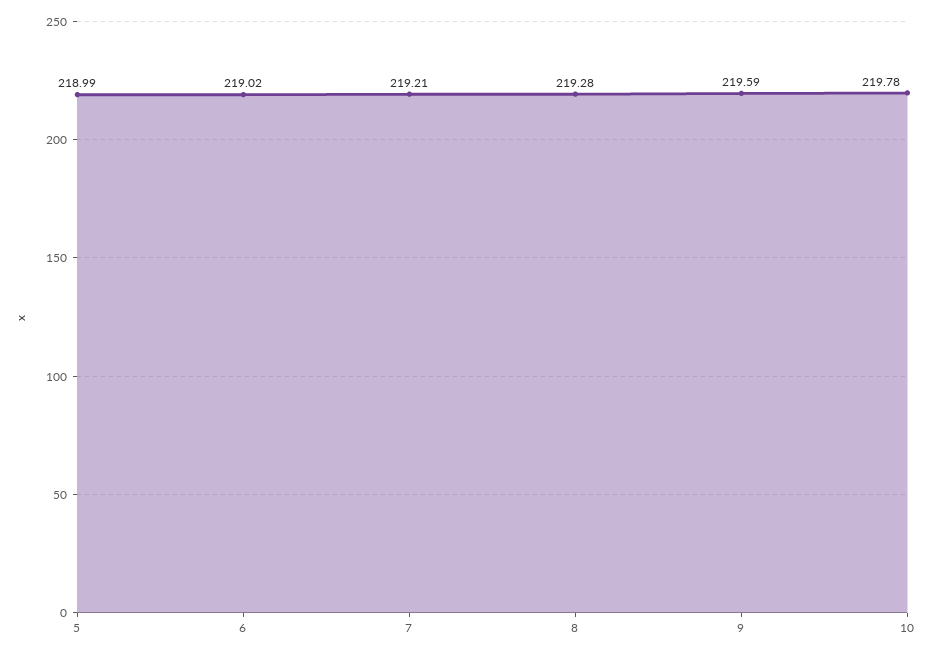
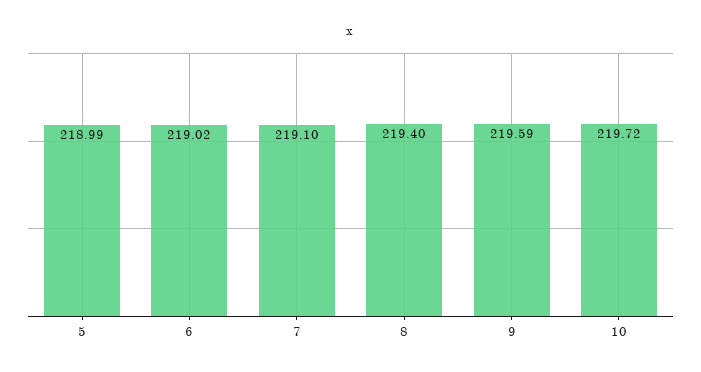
7: 219.21 -> 219.1
8: 219.28 -> 219.4
10: 219.78 -> 219.72

